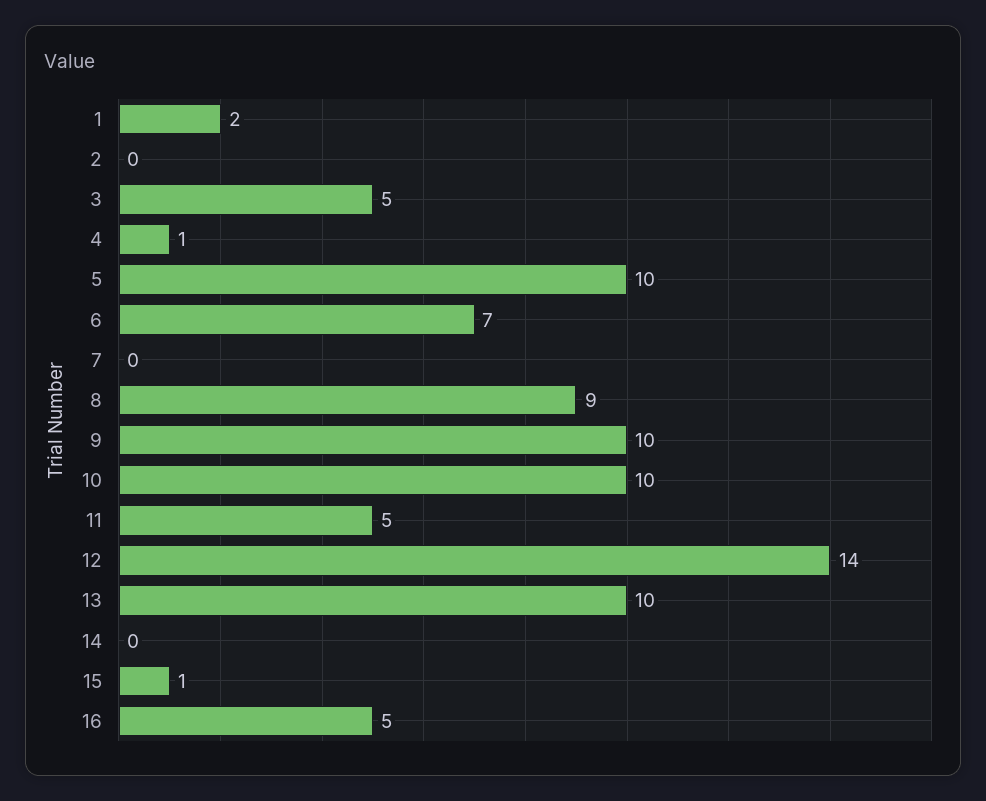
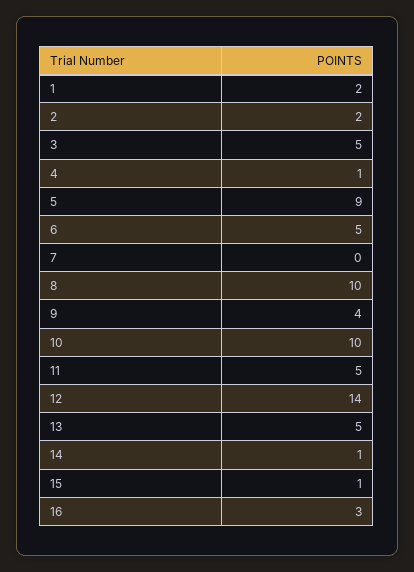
2: 0 -> 2
5: 10 -> 9
6: 7 -> 5
8: 9 -> 10
9: 10 -> 4
13: 10 -> 5
14: 0 -> 1
16: 5 -> 3

